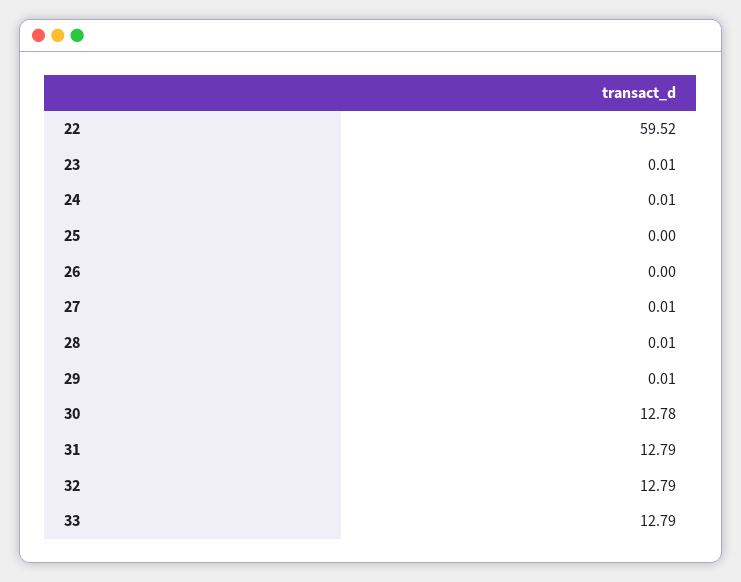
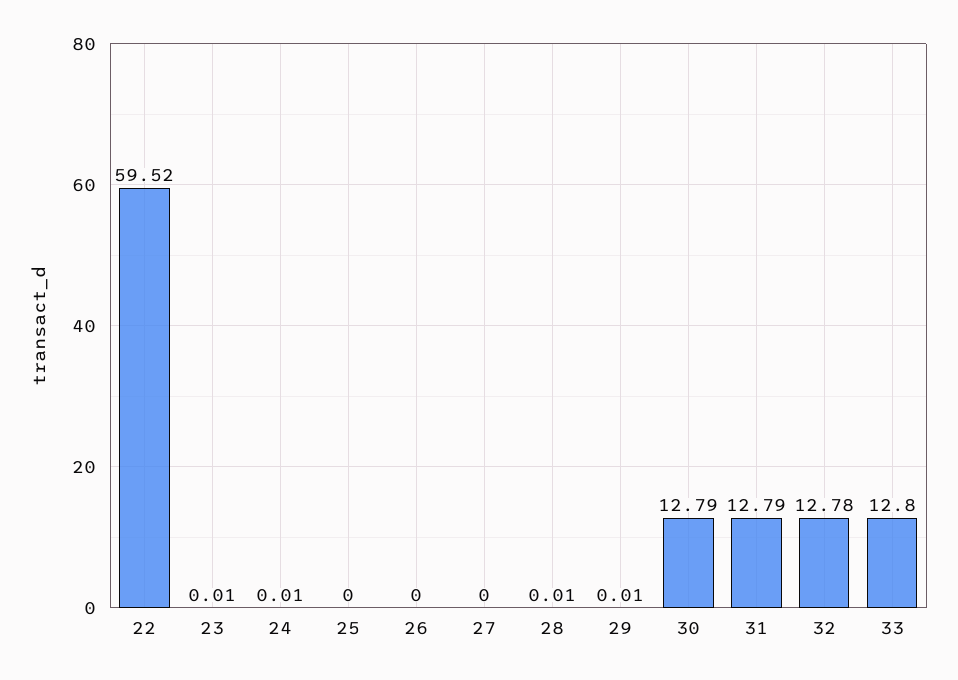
27: 0.01 -> 0
30: 12.78 -> 12.79
32: 12.79 -> 12.78
33: 12.79 -> 12.8

